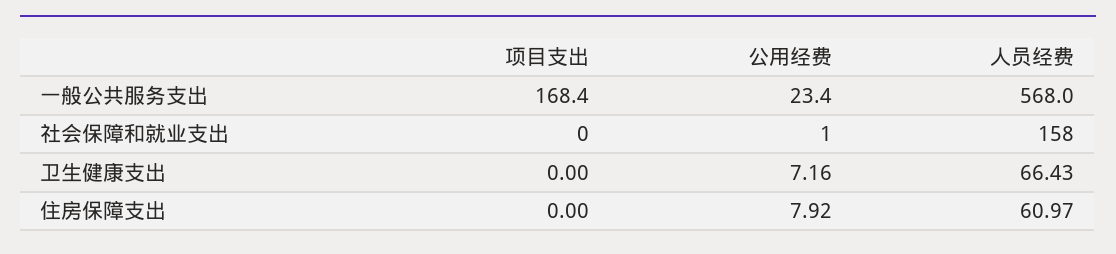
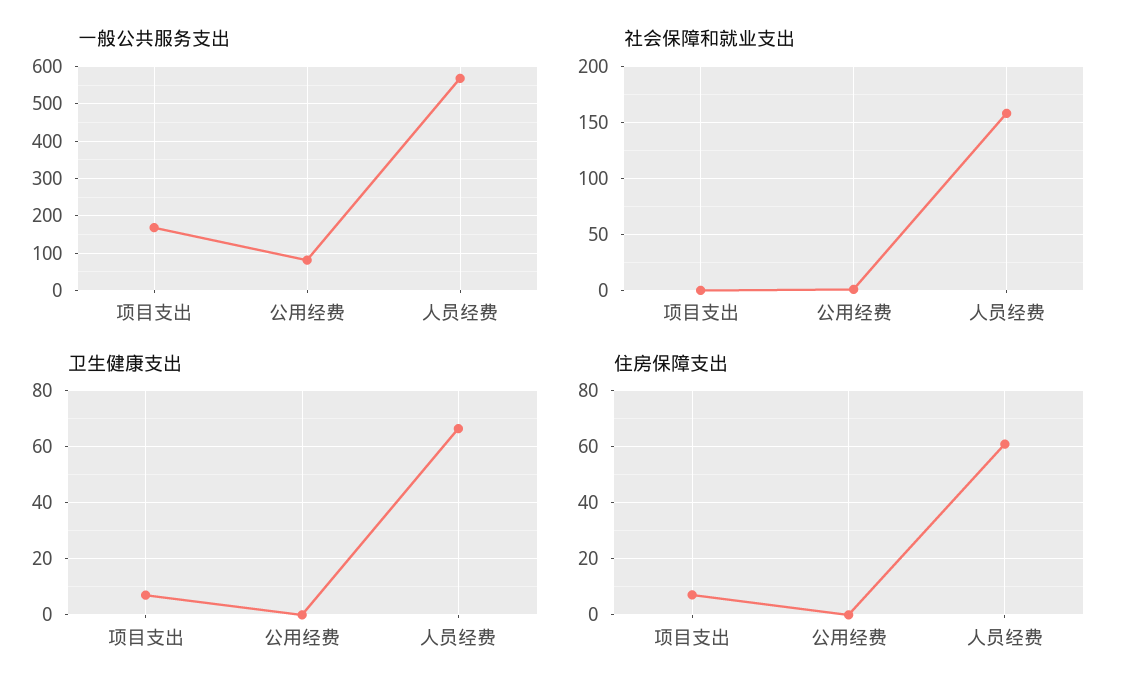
一般公共服务支出, 公用经费: 23.4 -> 80
卫生健康支出, 项目支出: 0 -> 7.5
卫生健康支出, 公用经费: 7.16 -> 0
住房保障支出, 项目支出: 0 -> 7.5
住房保障支出, 公用经费: 7.92 -> 0

